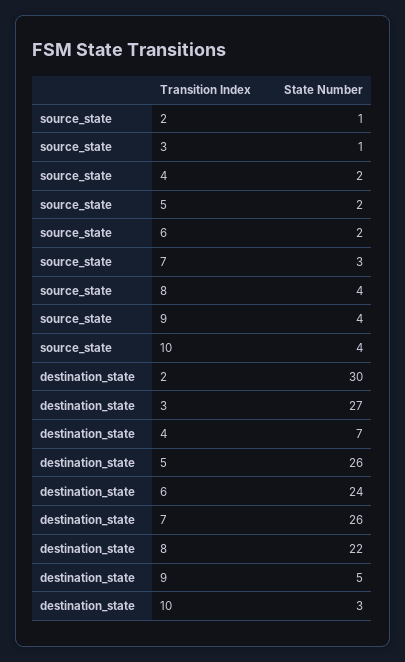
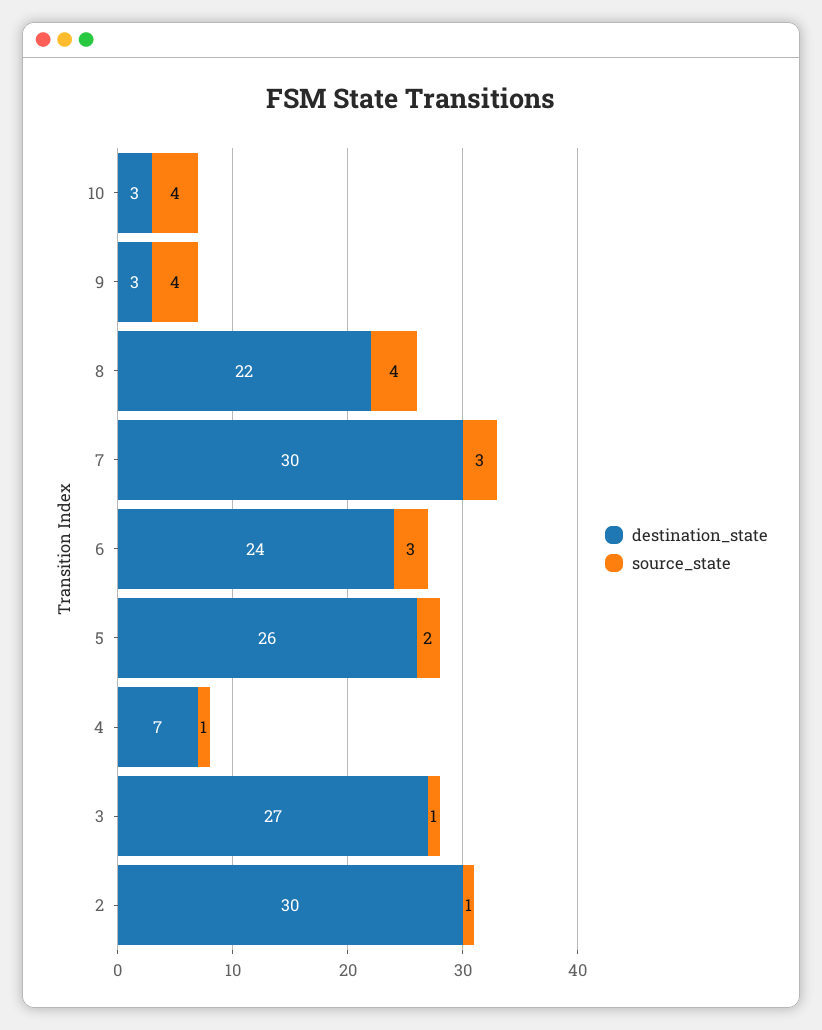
source_state, 4: 2 -> 1
source_state, 6: 2 -> 3
destination_state, 7: 26 -> 30
destination_state, 9: 5 -> 3

